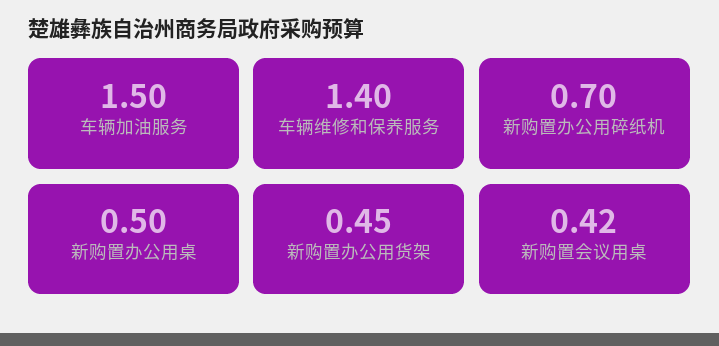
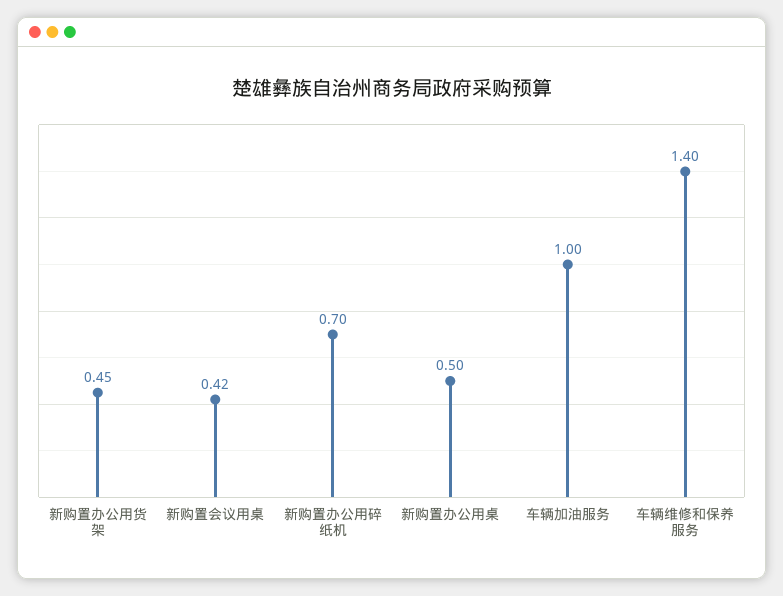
车辆加油服务: 1.5 -> 1

